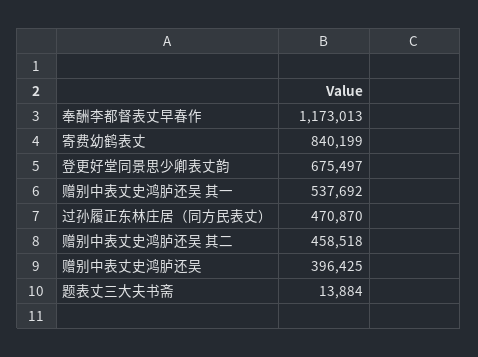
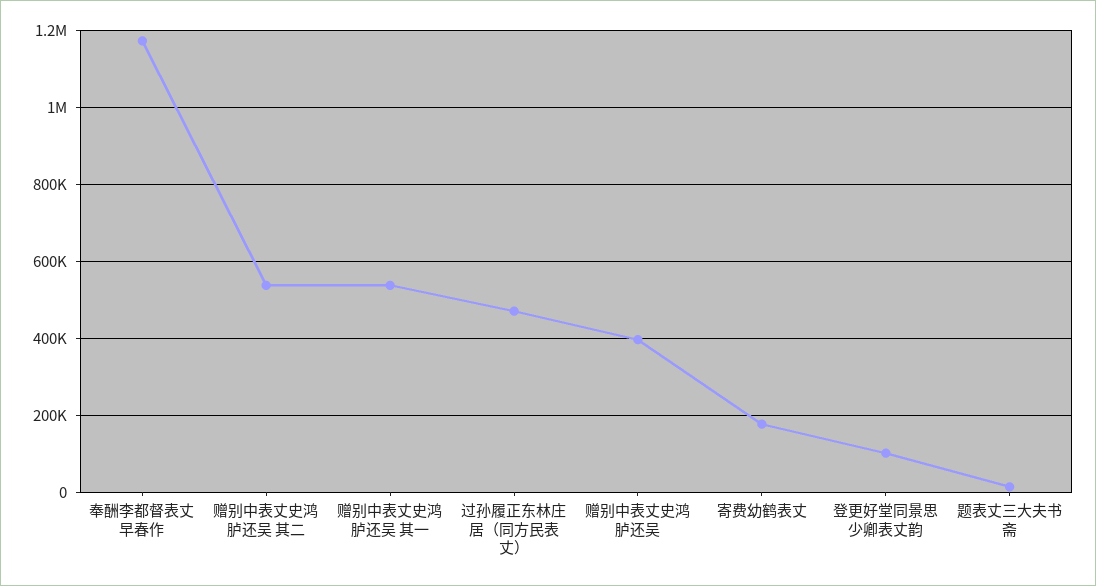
寄费幼鹤表丈: 840199 -> 180000
登更好堂同景思少卿表丈韵: 675497 -> 100000
赠别中表丈史鸿胪还吴 其二: 458518 -> 540000

